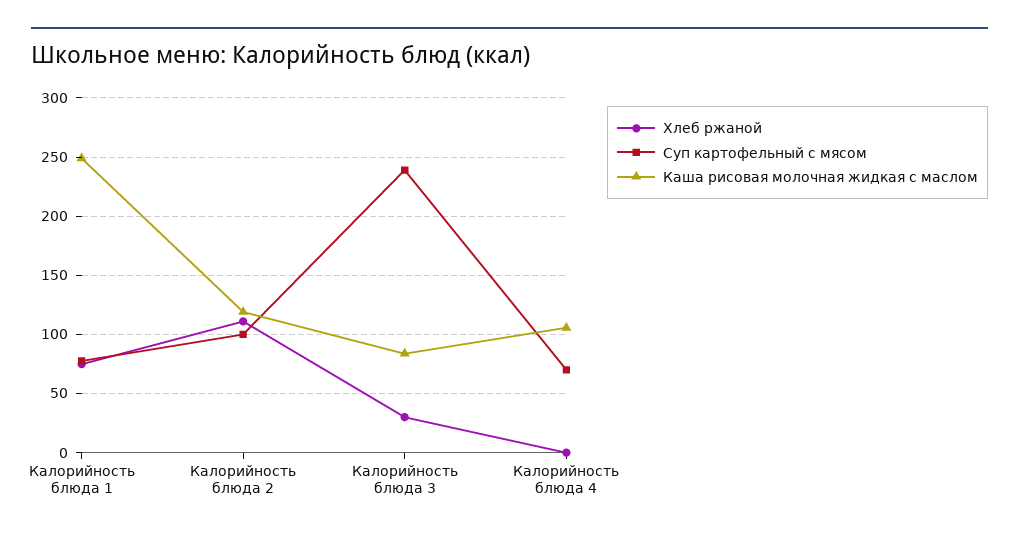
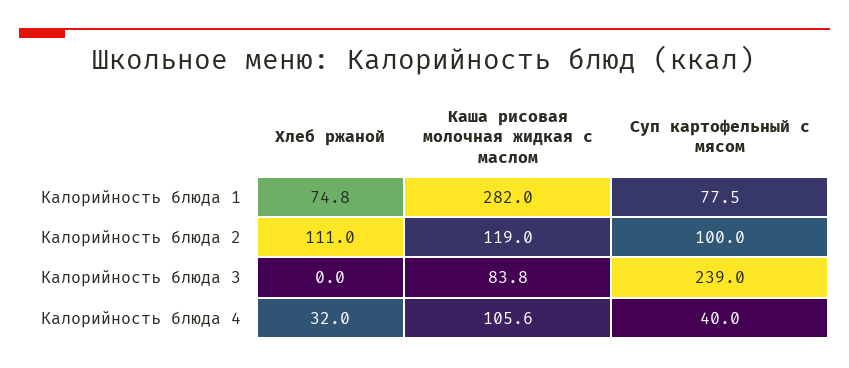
Каша рисовая молочная жидкая с маслом, Калорийность блюда 1: 250 -> 282
Хлеб ржаной, Калорийность блюда 3: 30 -> 0
Хлеб ржаной, Калорийность блюда 4: 0 -> 32
Суп картофельный с мясом, Калорийность блюда 4: 70 -> 40

